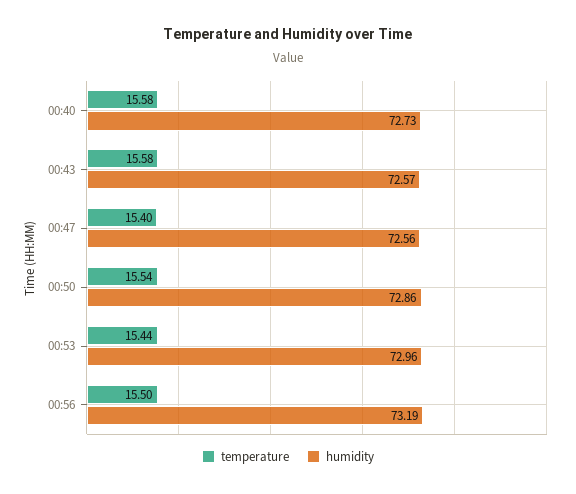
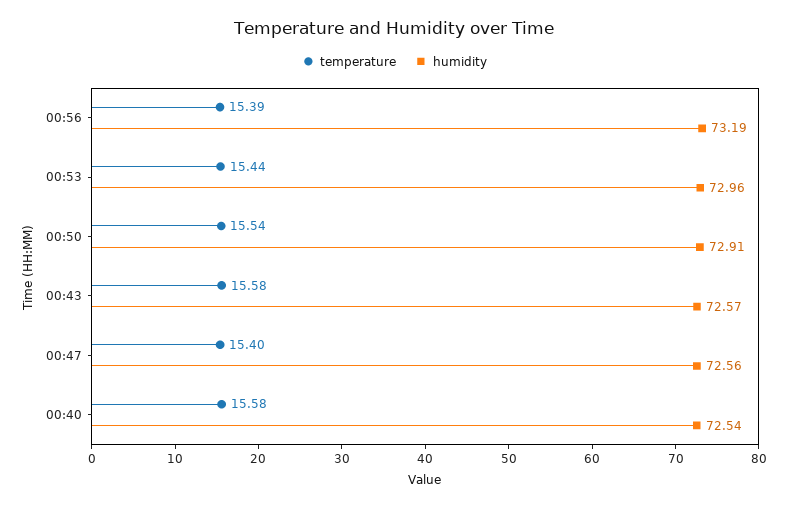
humidity, 00:40: 72.73 -> 72.54
humidity, 00:50: 72.86 -> 72.91
temperature, 00:56: 15.5 -> 15.39

